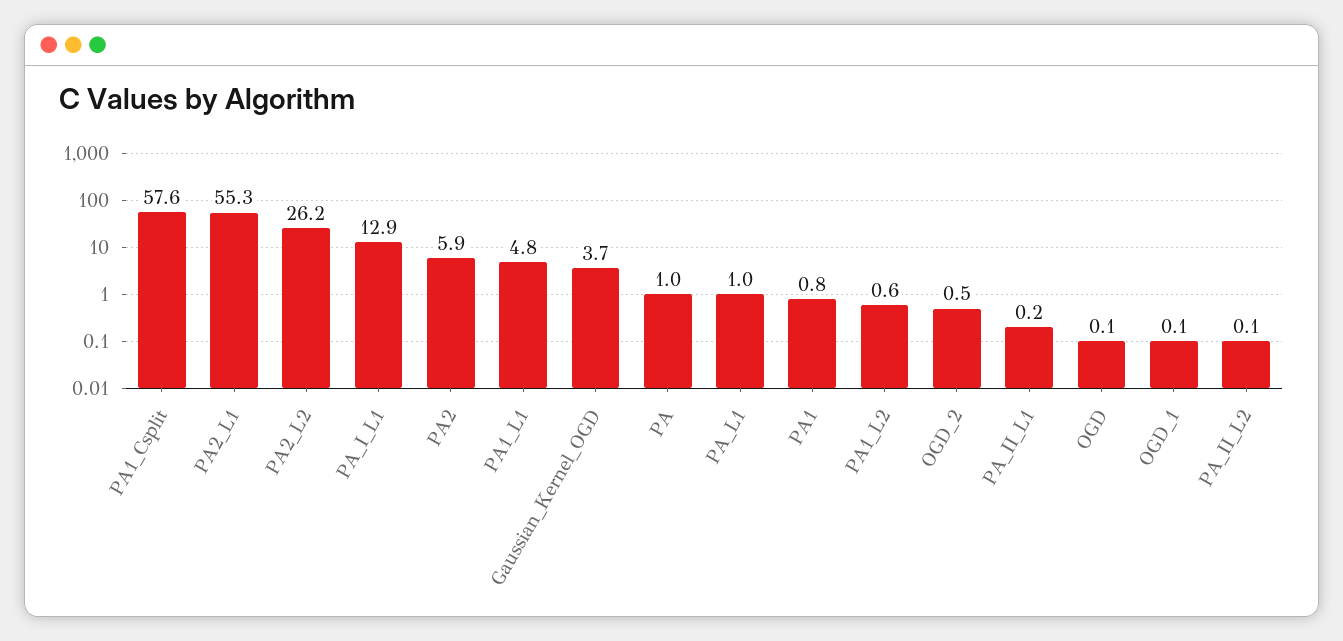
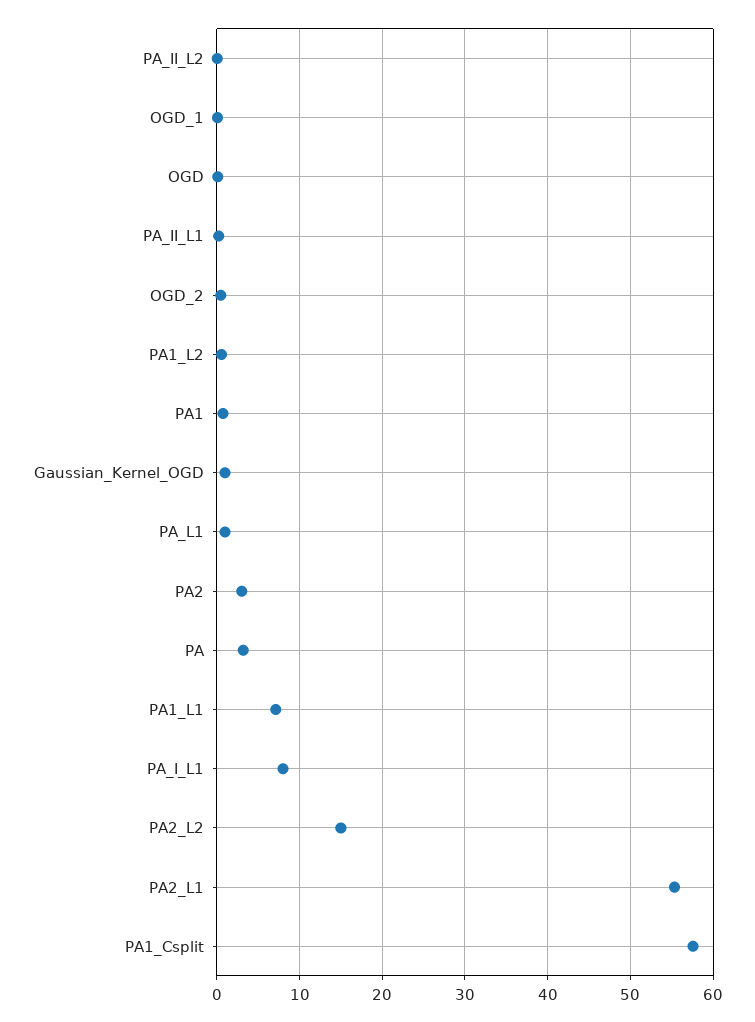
PA2_L2: 26.2 -> 15
PA_I_L1: 12.9 -> 8
PA2: 5.9 -> 3
PA1_L1: 4.8 -> 7
Gaussian_Kernel_OGD: 3.7 -> 1
PA: 1 -> 3

